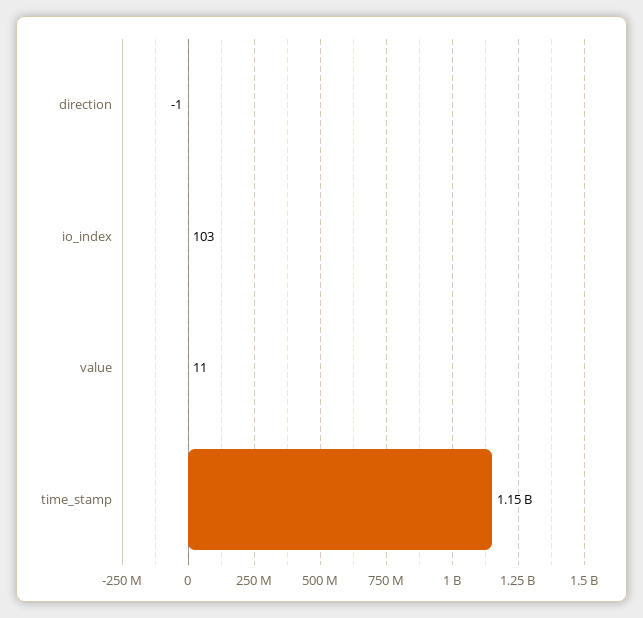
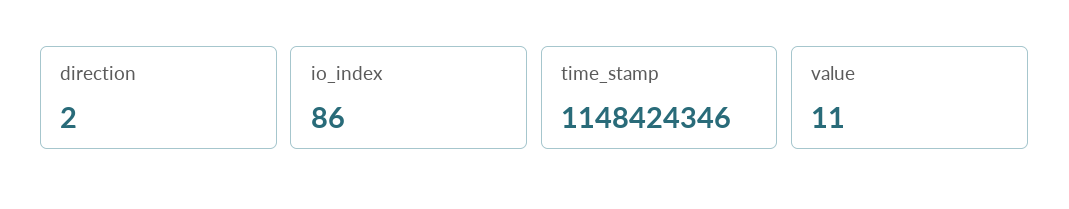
direction: -1 -> 2
io_index: 103 -> 86

